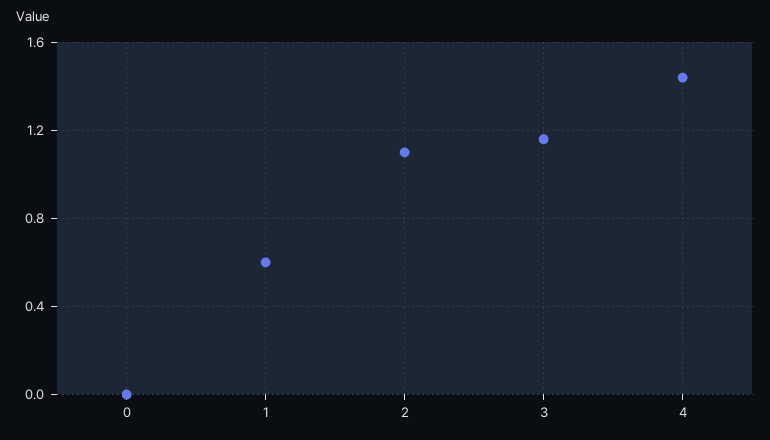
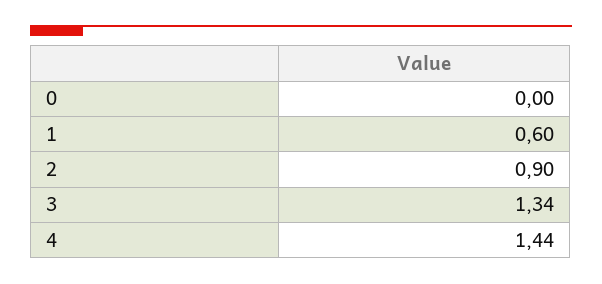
2: 1.1 -> 0.9
3: 1.15 -> 1.34

